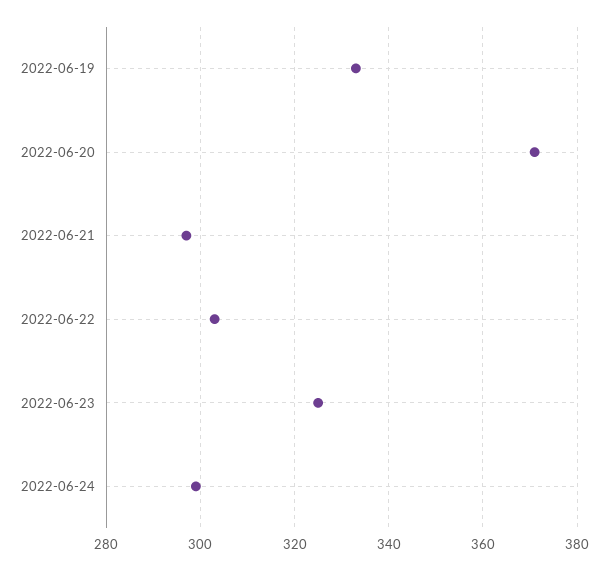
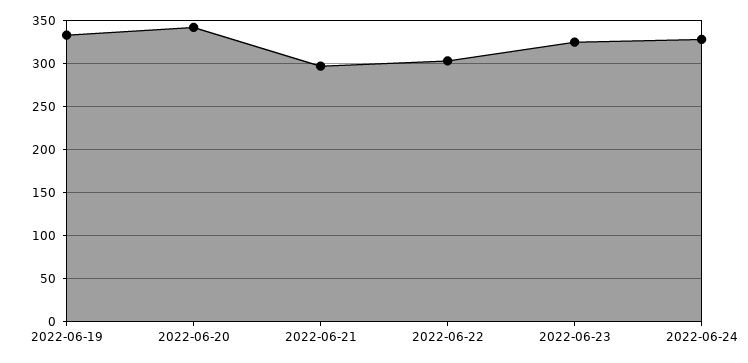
2022-06-20: 370 -> 340
2022-06-24: 300 -> 330

